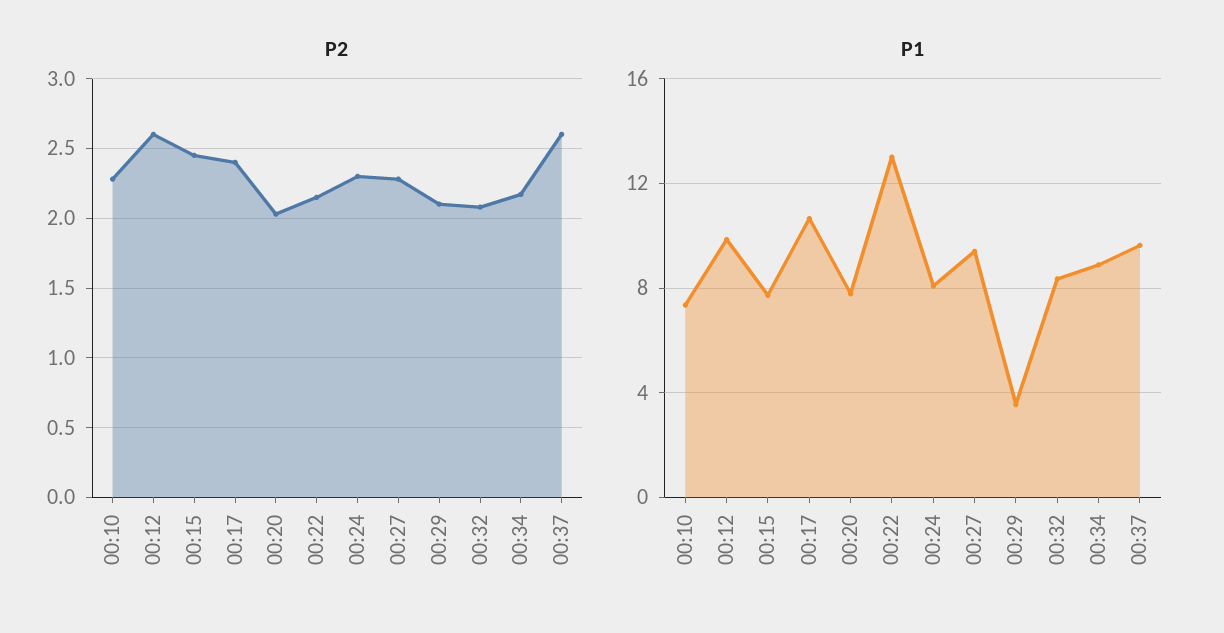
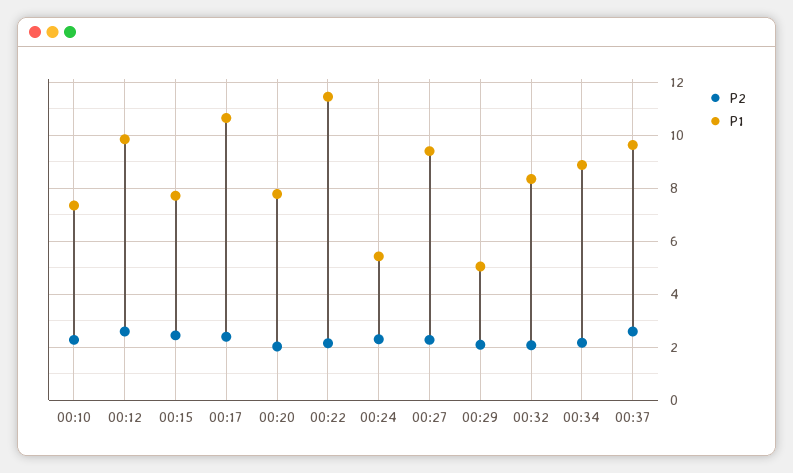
P1, 00:22: 13 -> 11.5
P1, 00:24: 8 -> 5.5
P1, 00:29: 3.5 -> 5

